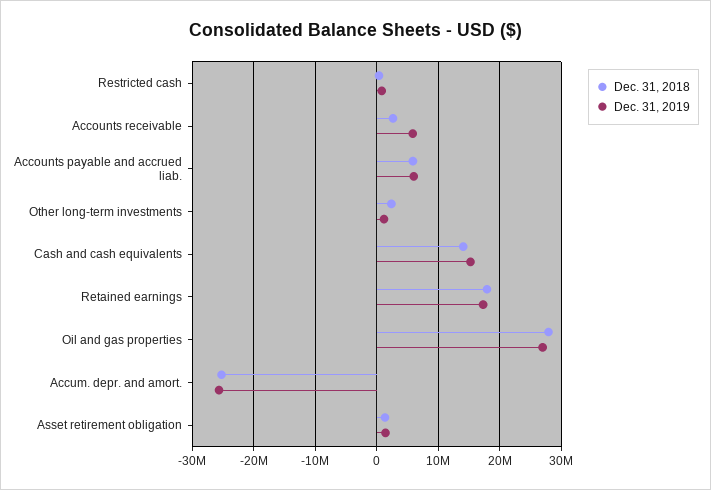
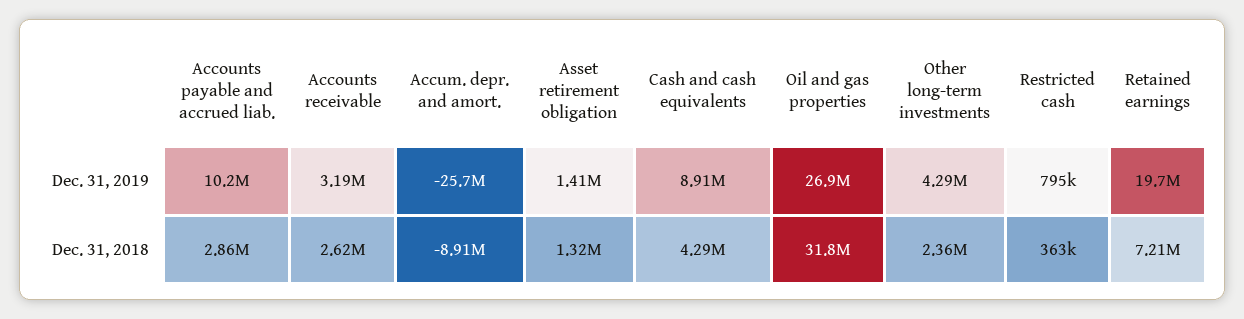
Dec. 31, 2019, Accounts receivable: 6000000 -> 3190000
Dec. 31, 2018, Accounts payable and accrued liab.: 6000000 -> 2860000
Dec. 31, 2019, Accounts payable and accrued liab.: 6000000 -> 10200000
Dec. 31, 2019, Other long-term investments: 1000000 -> 4290000
Dec. 31, 2018, Cash and cash equivalents: 14000000 -> 4290000
Dec. 31, 2019, Cash and cash equivalents: 15000000 -> 8910000
Dec. 31, 2018, Retained earnings: 18000000 -> 7210000
Dec. 31, 2019, Retained earnings: 17000000 -> 19700000
Dec. 31, 2018, Oil and gas properties: 28000000 -> 31800000
Dec. 31, 2018, Accum. depr. and amort.: -25000000 -> -8910000

